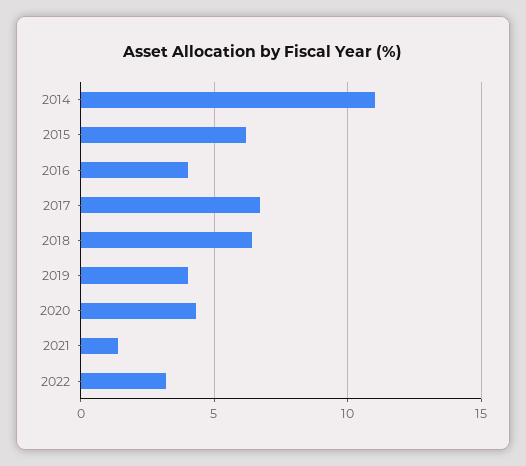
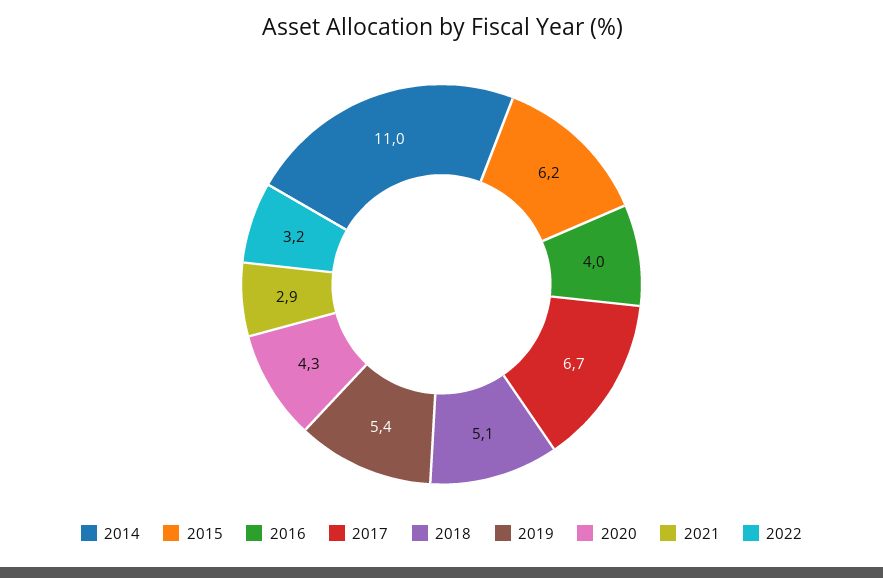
2018: 6.5 -> 5.1
2019: 4 -> 5.4
2021: 1.5 -> 2.9

